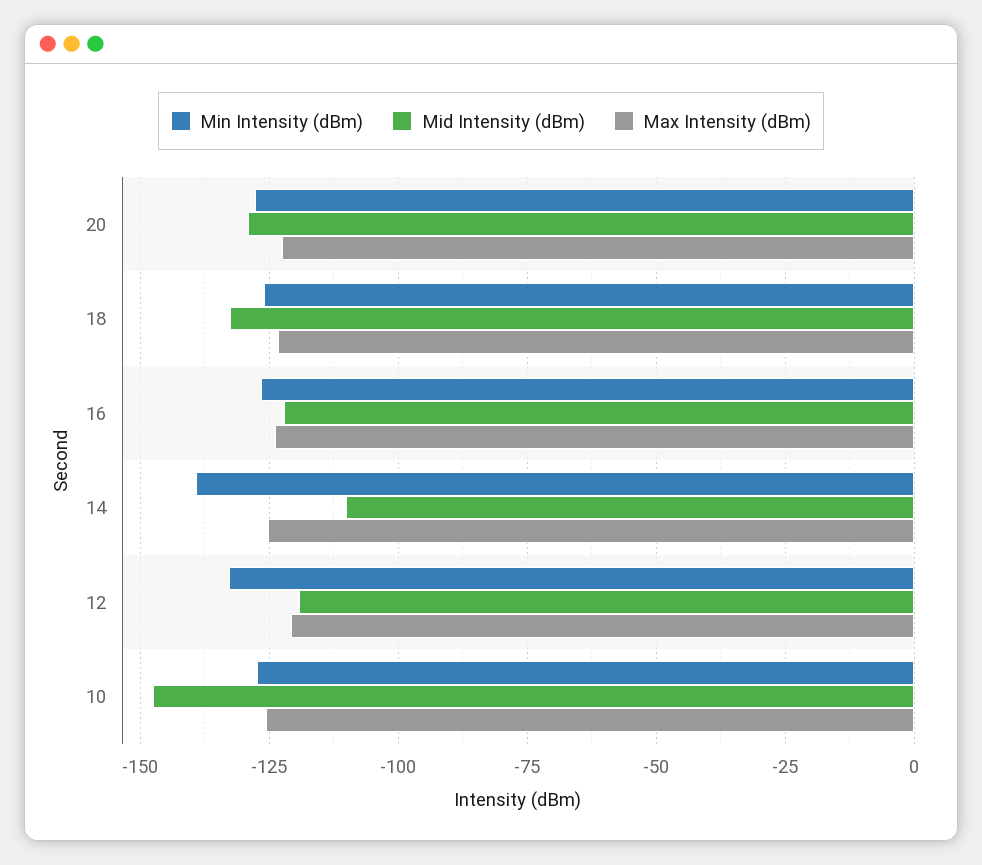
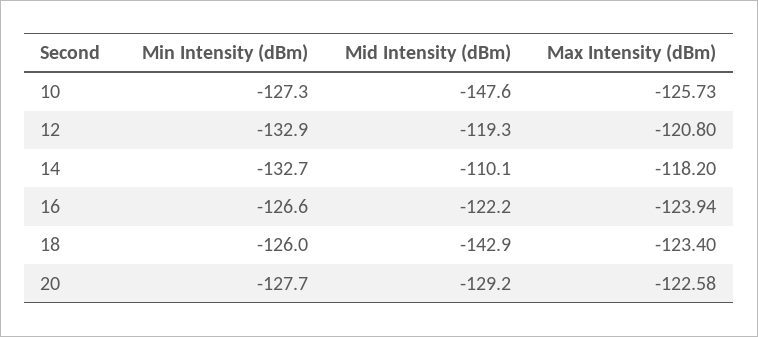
Mid Intensity (dBm), 18: -132.5 -> -142.9
Min Intensity (dBm), 14: -140 -> -132.7
Max Intensity (dBm), 14: -125 -> -118.2

